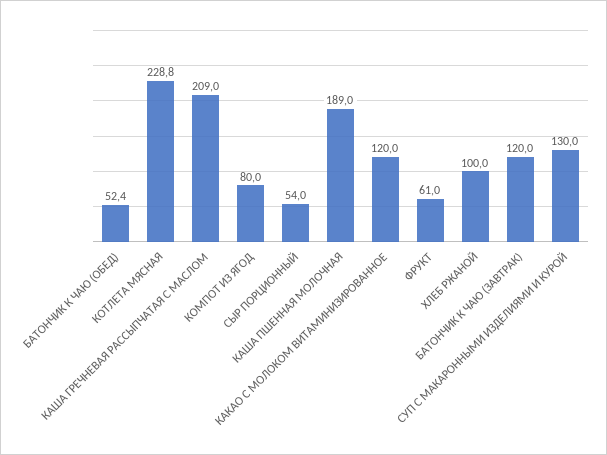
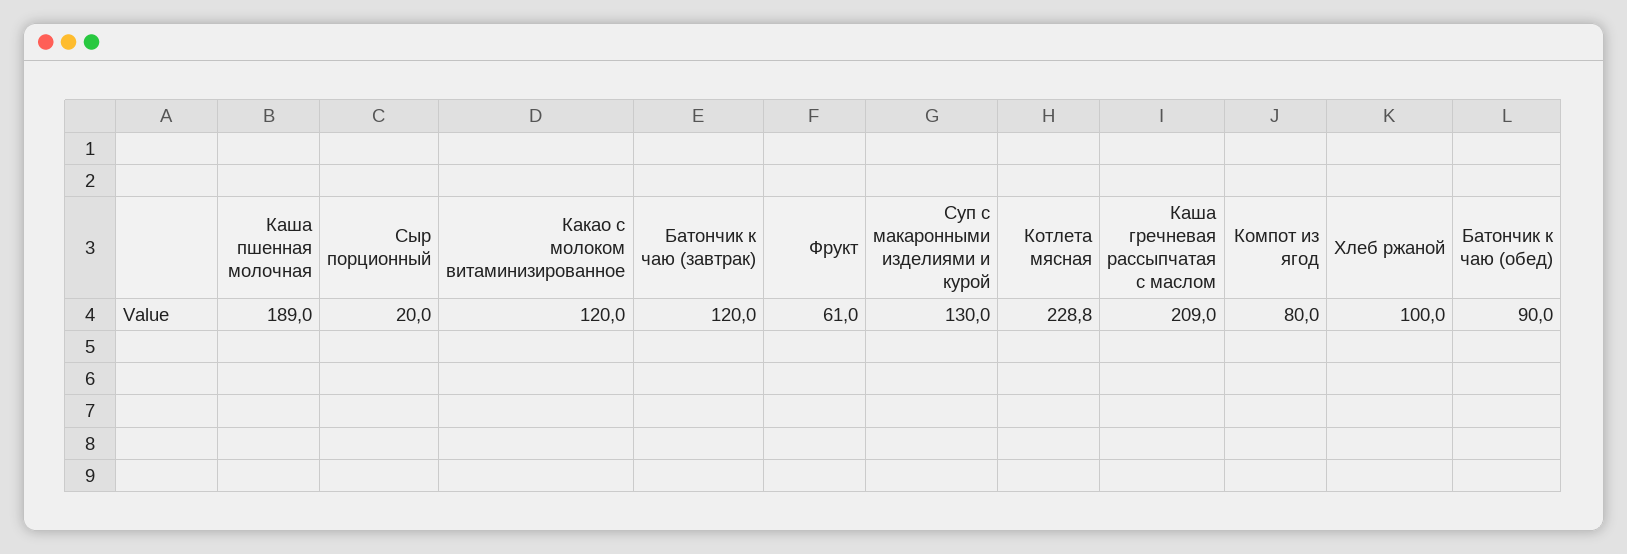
БАТОНЧИК К ЧАЮ (ОБЕД): 52.4 -> 90
СЫР ПОРЦИОННЫЙ: 54 -> 20

